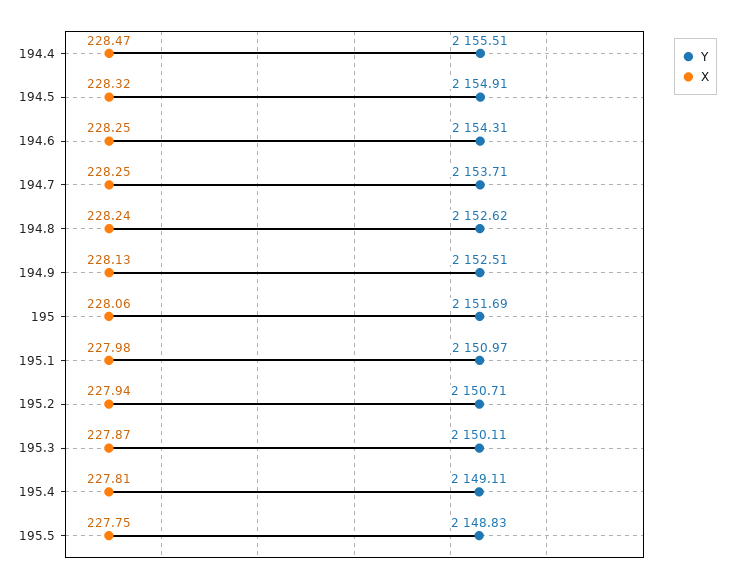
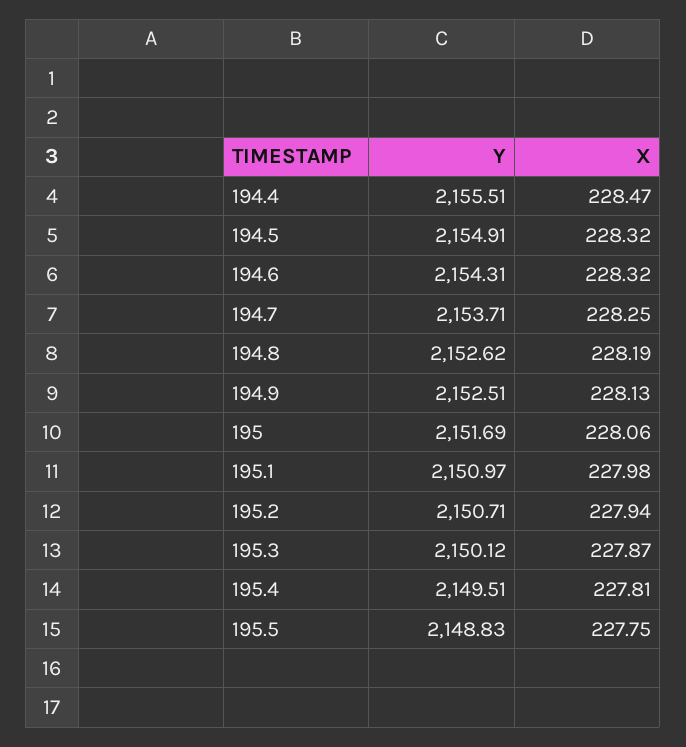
X, 194.6: 228.25 -> 228.32
X, 194.8: 228.24 -> 228.19
Y, 195.3: 2150.11 -> 2150.12
Y, 195.4: 2149.11 -> 2149.51

